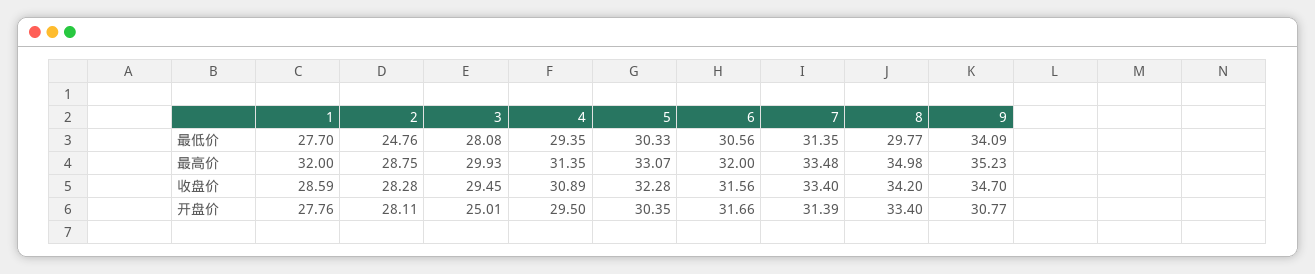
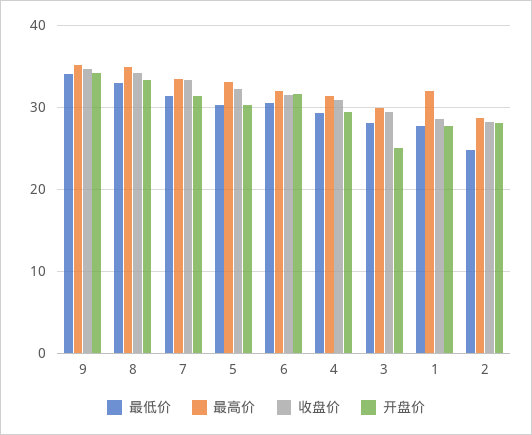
最低价, 8: 29.77 -> 33
开盘价, 9: 30.77 -> 34

